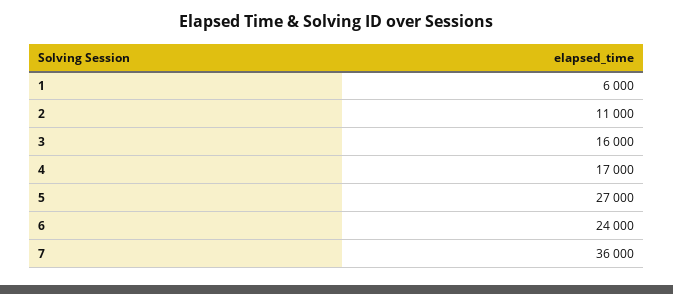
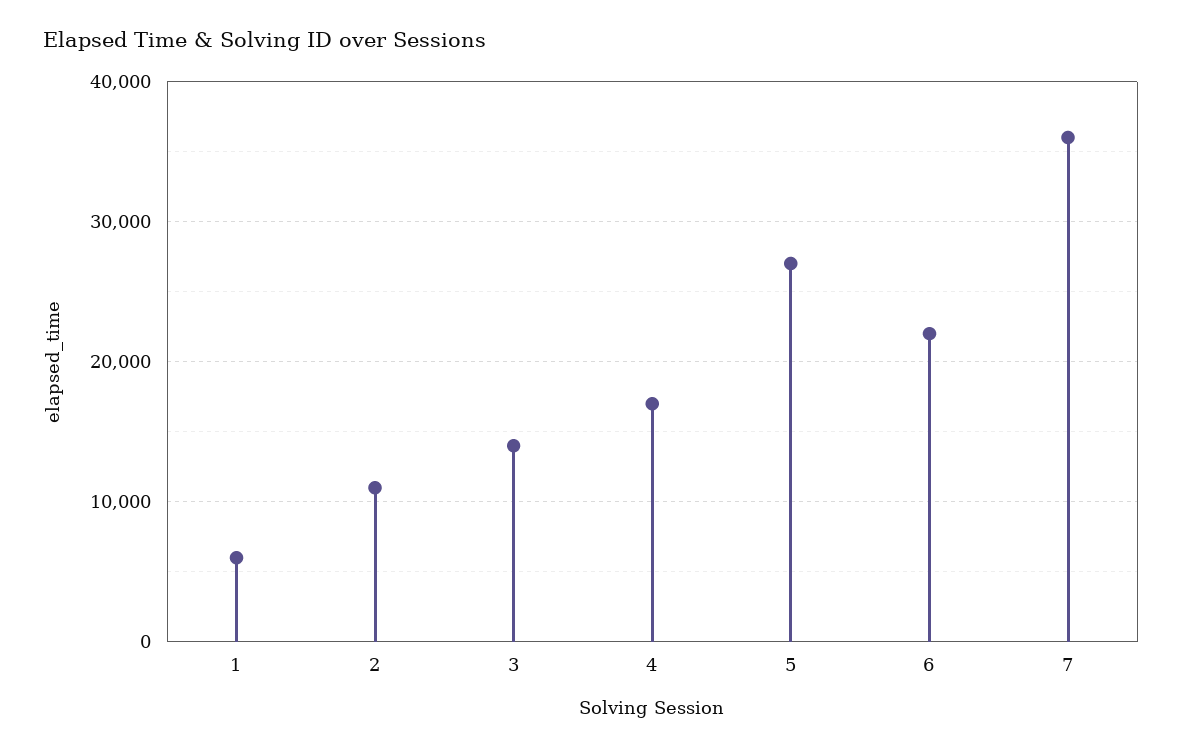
3: 16000 -> 14000
6: 24000 -> 22000

